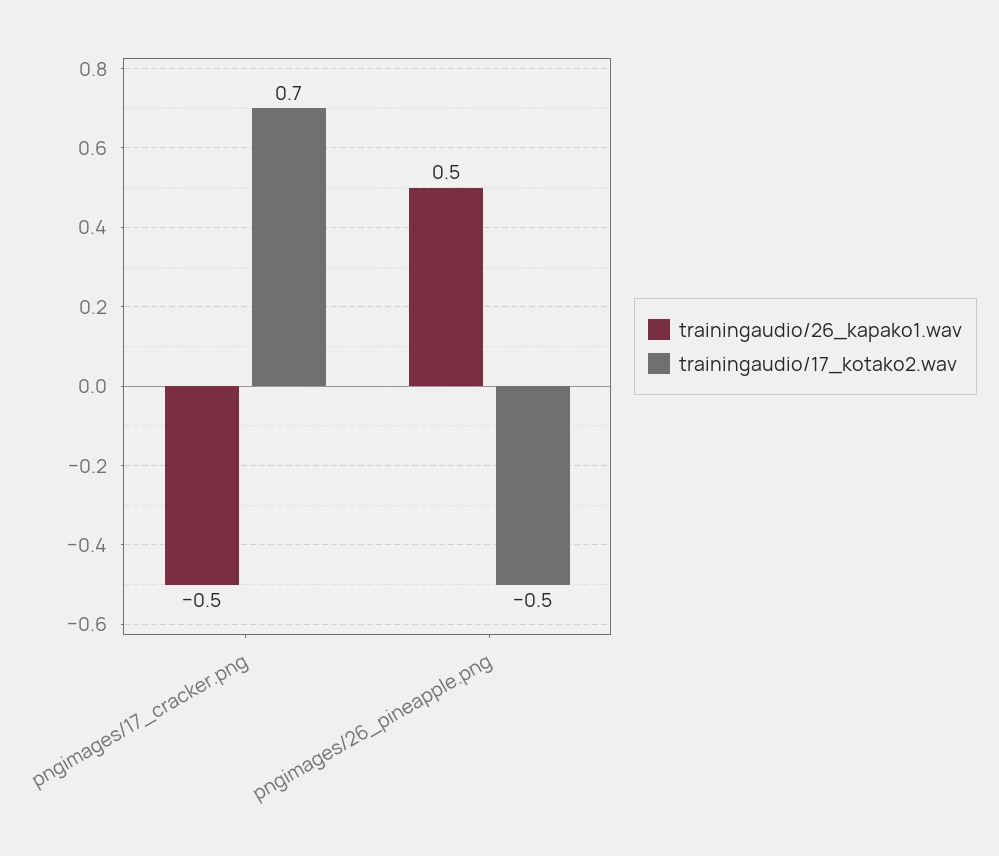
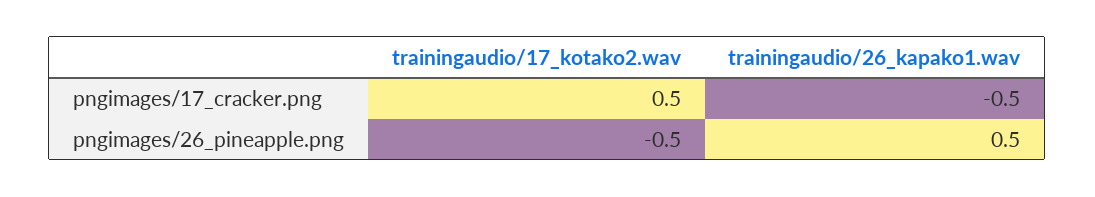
trainingaudio/17_kotako2.wav, pngimages/17_cracker.png: 0.7 -> 0.5

